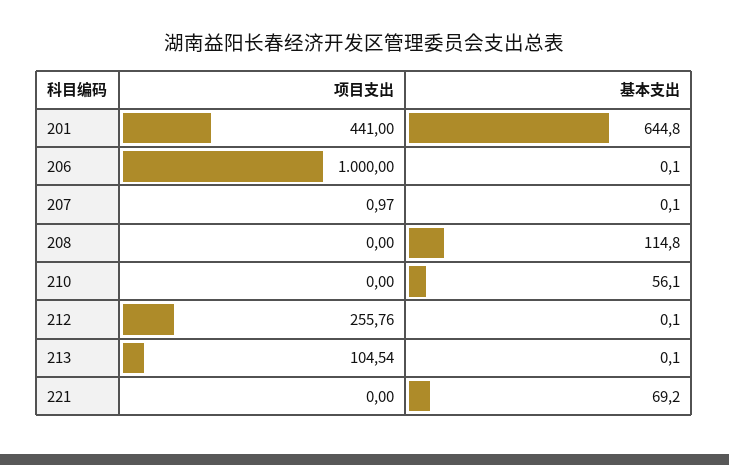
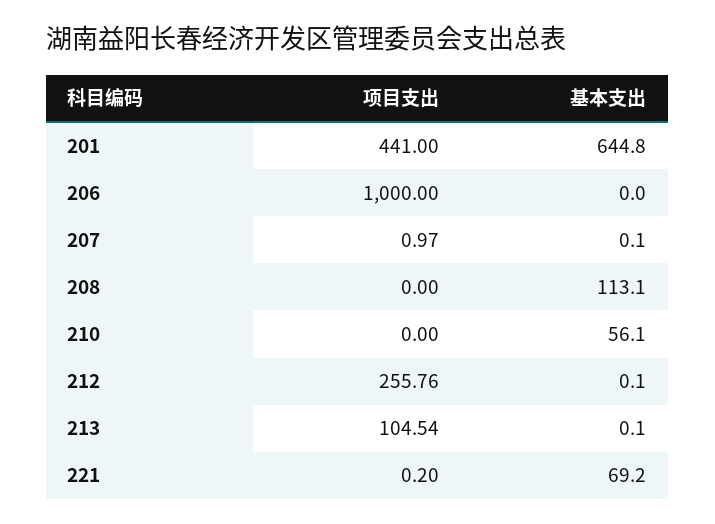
基本支出, 206: 0.1 -> 0
基本支出, 208: 114.8 -> 113.1
项目支出, 221: 0 -> 0.2

